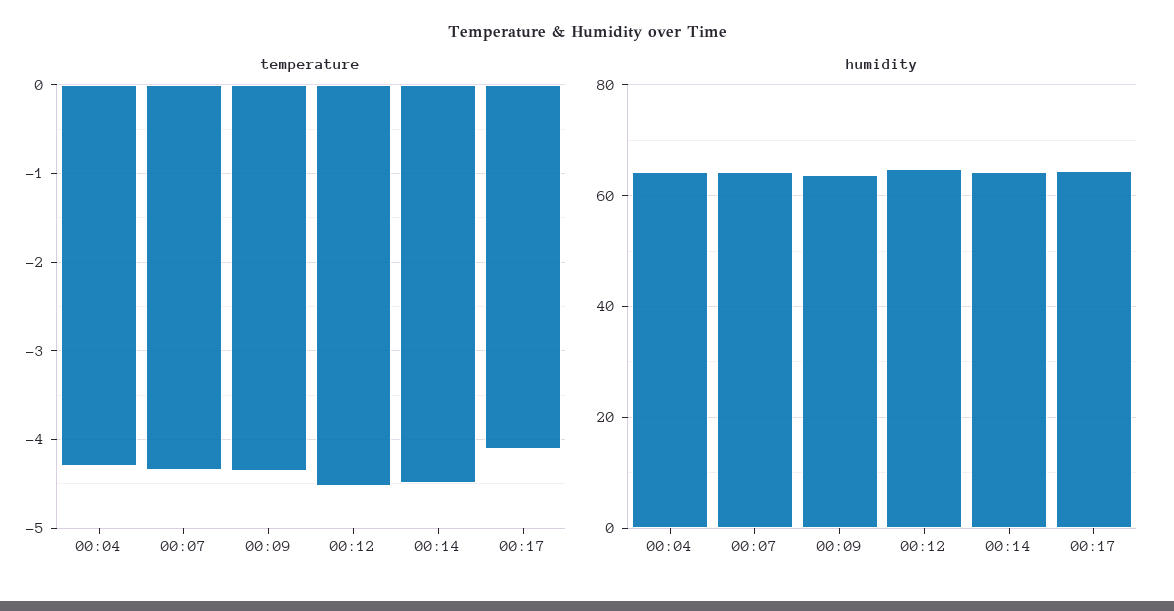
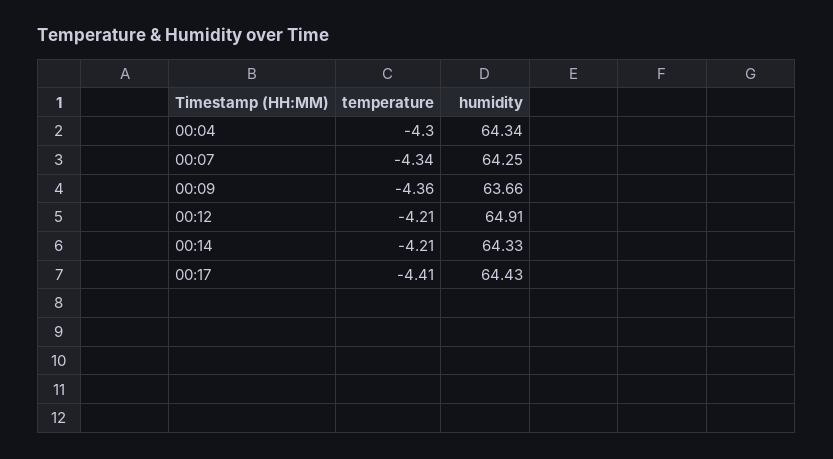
temperature, 00:12: -4.5 -> -4.21
temperature, 00:14: -4.5 -> -4.21
temperature, 00:17: -4.1 -> -4.41

